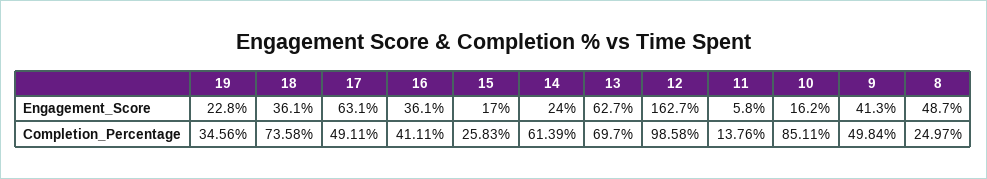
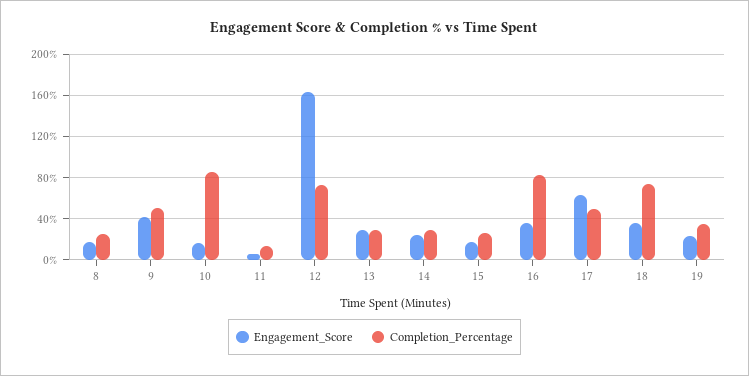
Engagement_Score, 13: 62.7 -> 30
Engagement_Score, 8: 48.7 -> 20
Completion_Percentage, 16: 41.11 -> 80
Completion_Percentage, 14: 61.39 -> 30
Completion_Percentage, 13: 69.7 -> 30
Completion_Percentage, 12: 98.58 -> 70

